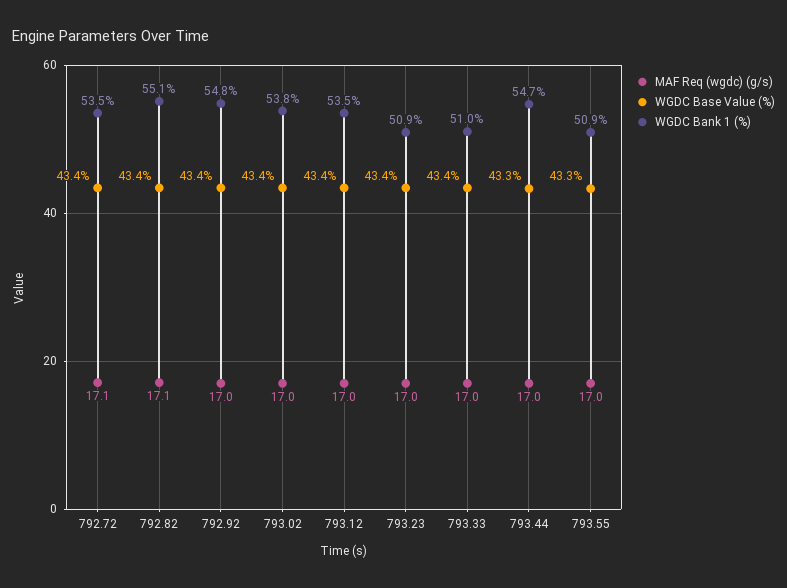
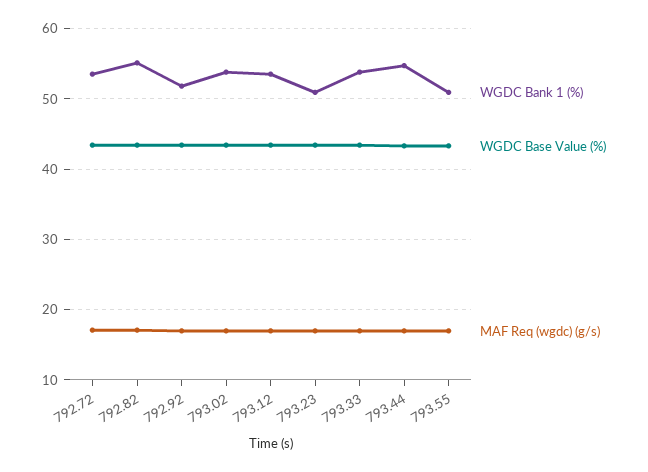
WGDC Bank 1 (%), 792.92: 54.8 -> 52
WGDC Bank 1 (%), 793.33: 51 -> 54

